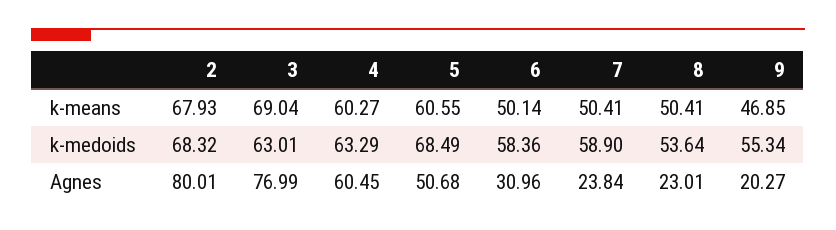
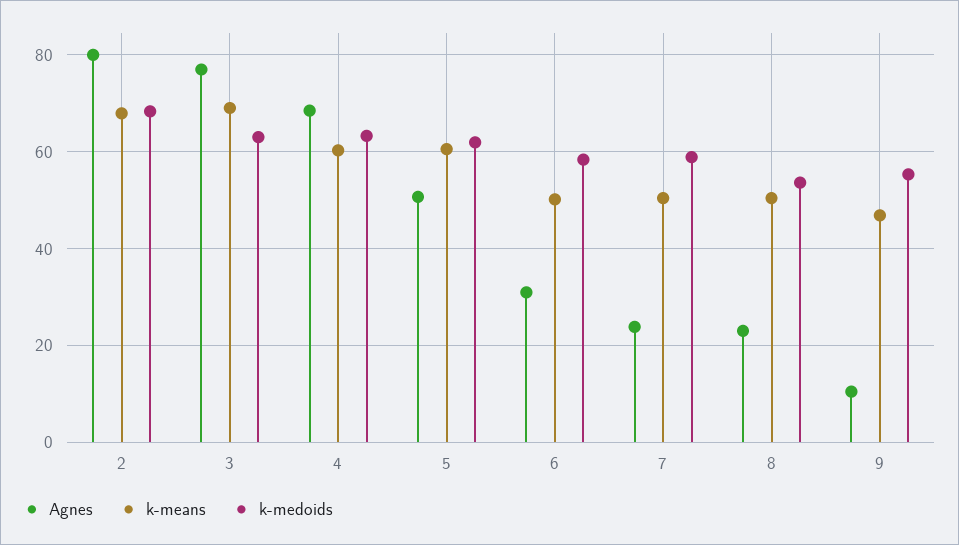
k-medoids, 5: 68.49 -> 62
Agnes, 4: 60.45 -> 68
Agnes, 9: 20.27 -> 10

